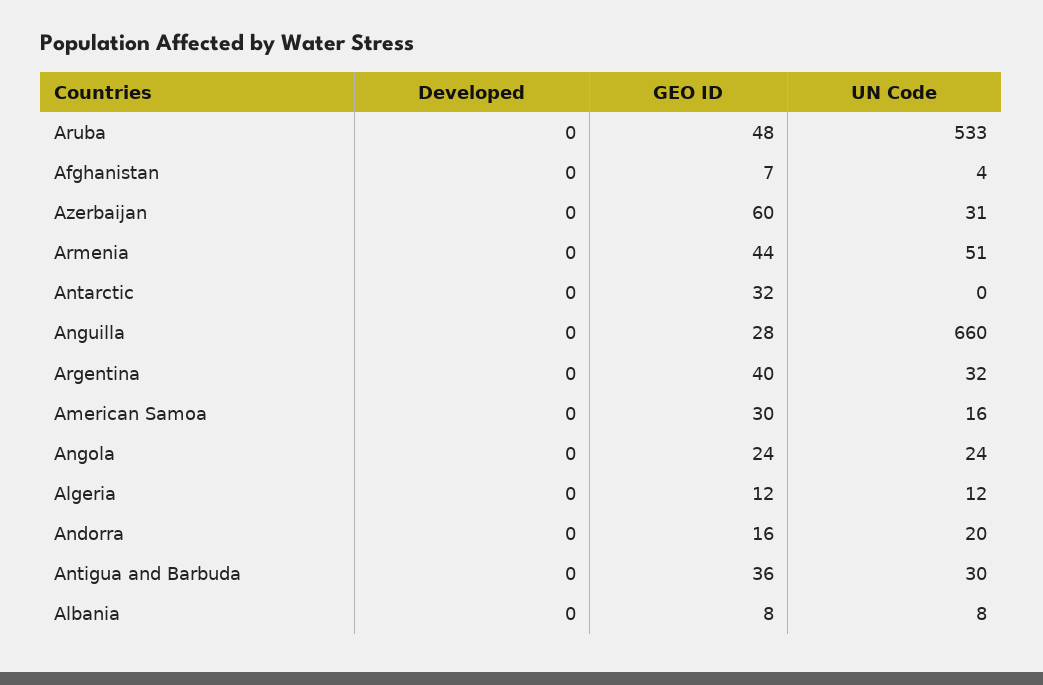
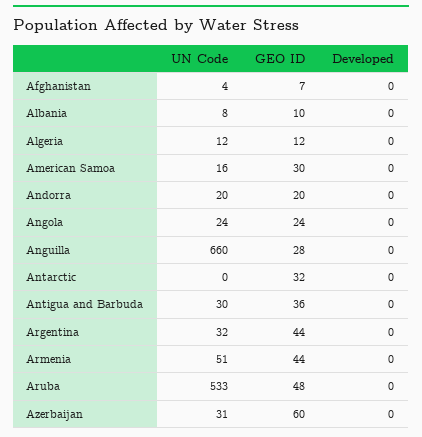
GEO ID, Argentina: 40 -> 44
GEO ID, Andorra: 16 -> 20
GEO ID, Albania: 8 -> 10

